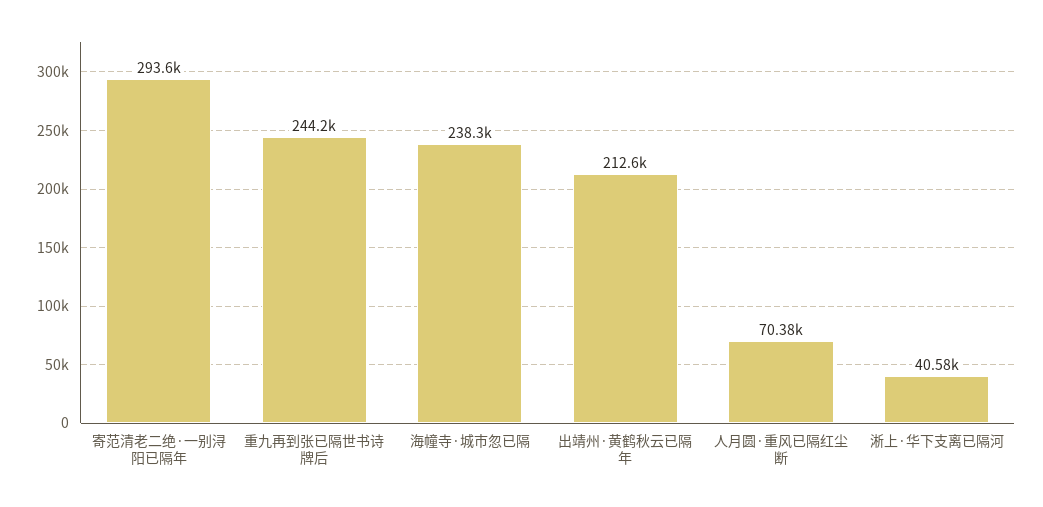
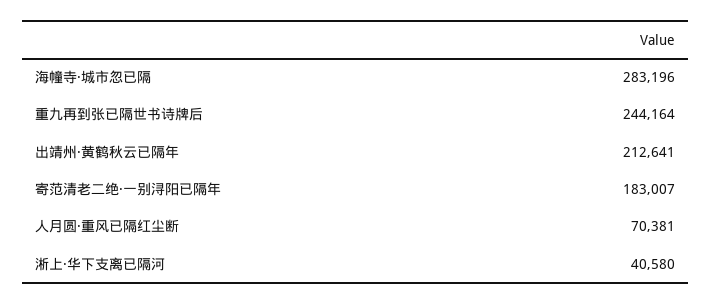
寄范清老二绝·一别浔阳已隔年: 293600 -> 183007
海幢寺·城市忽已隔: 238300 -> 283196

